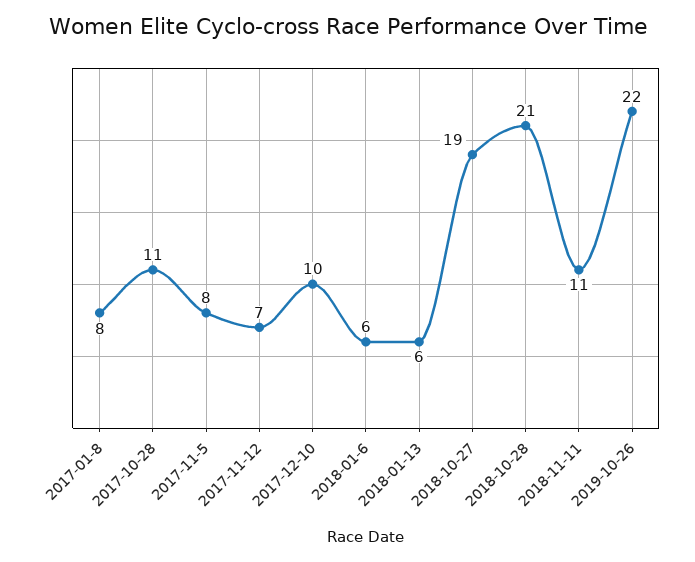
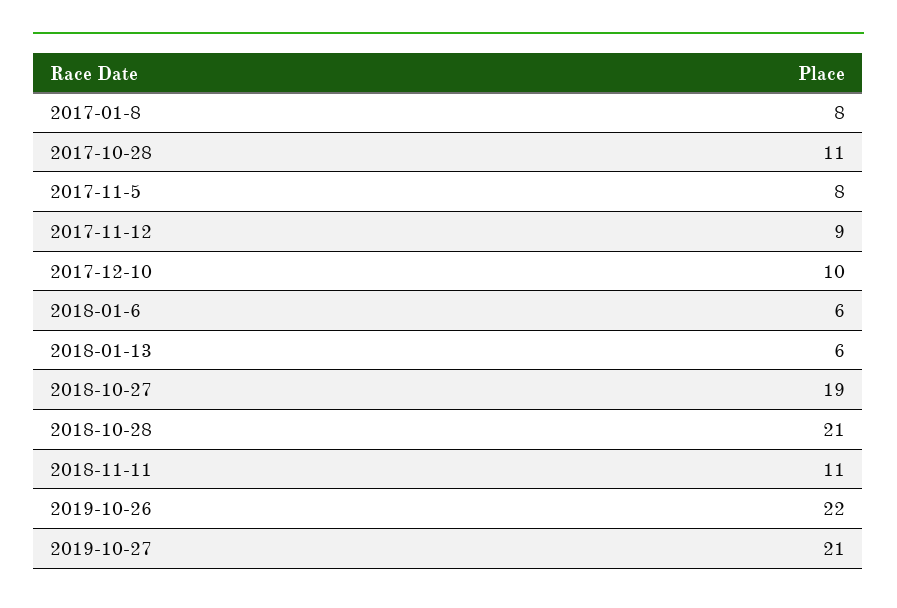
2017-11-12: 7 -> 9
2019-10-27: none -> 21

